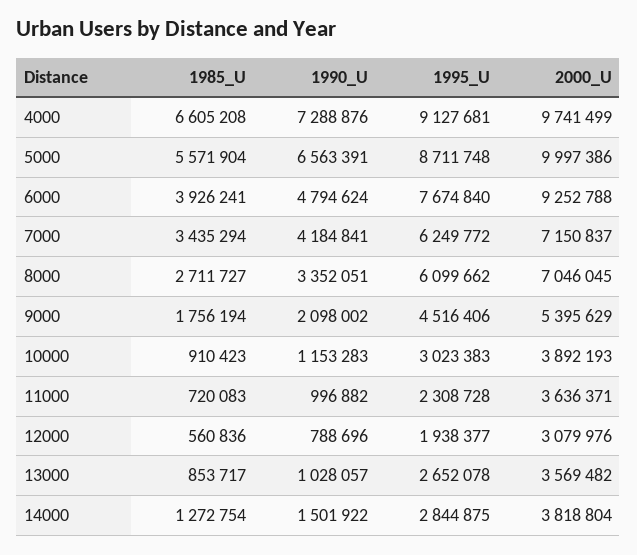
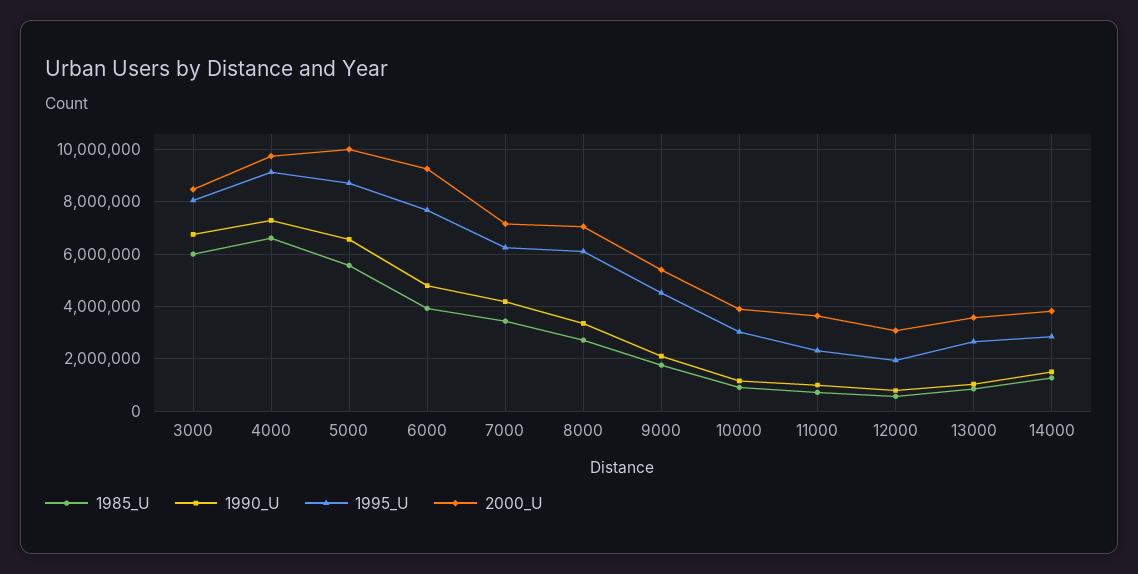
1985_U, 3000: none -> 6000000
1990_U, 3000: none -> 6750000
1995_U, 3000: none -> 8000000
2000_U, 3000: none -> 8500000

